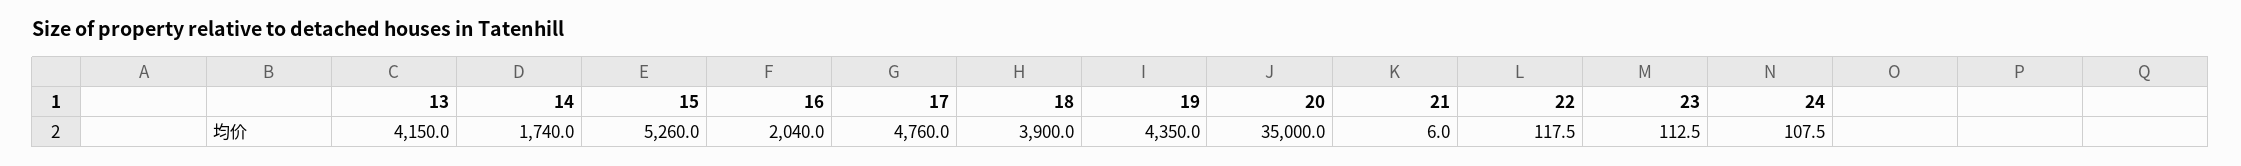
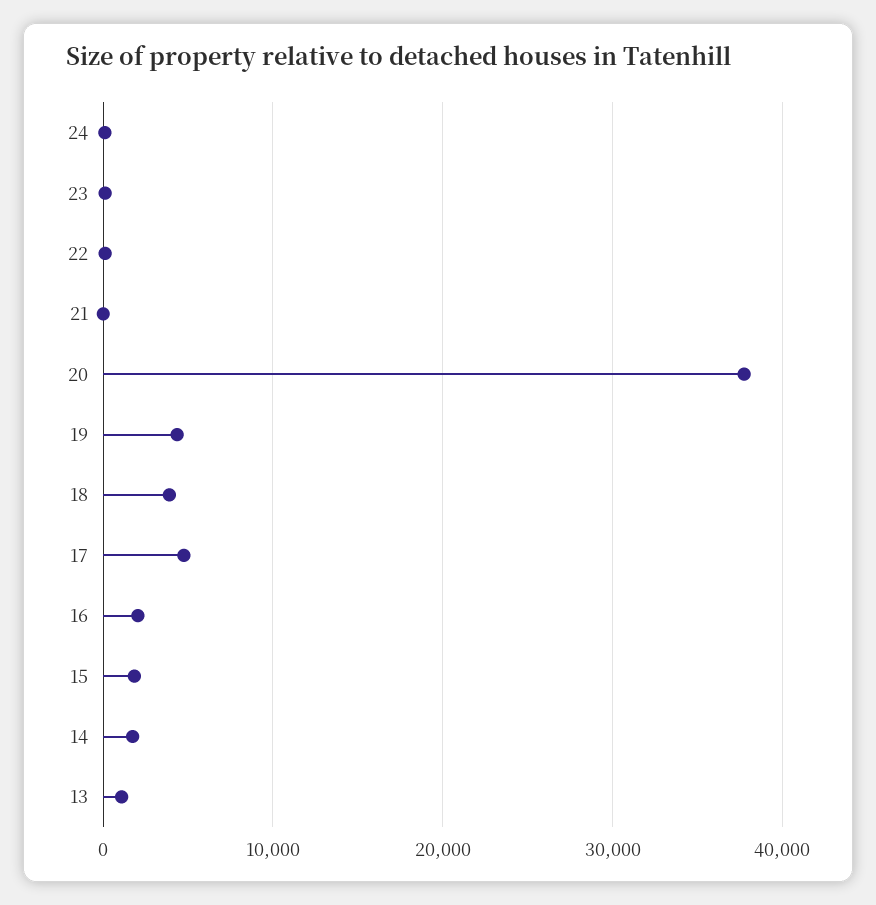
13: 4150 -> 1000
15: 5260 -> 2000
20: 35000 -> 38000

